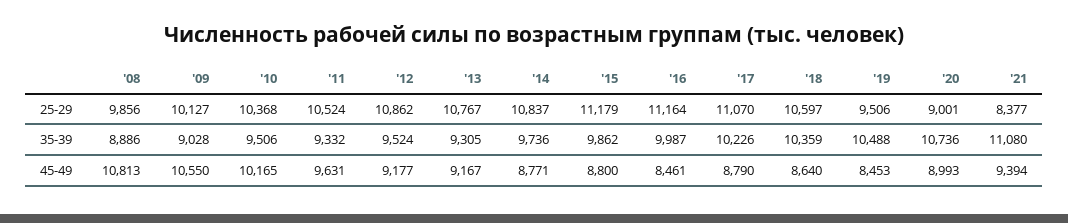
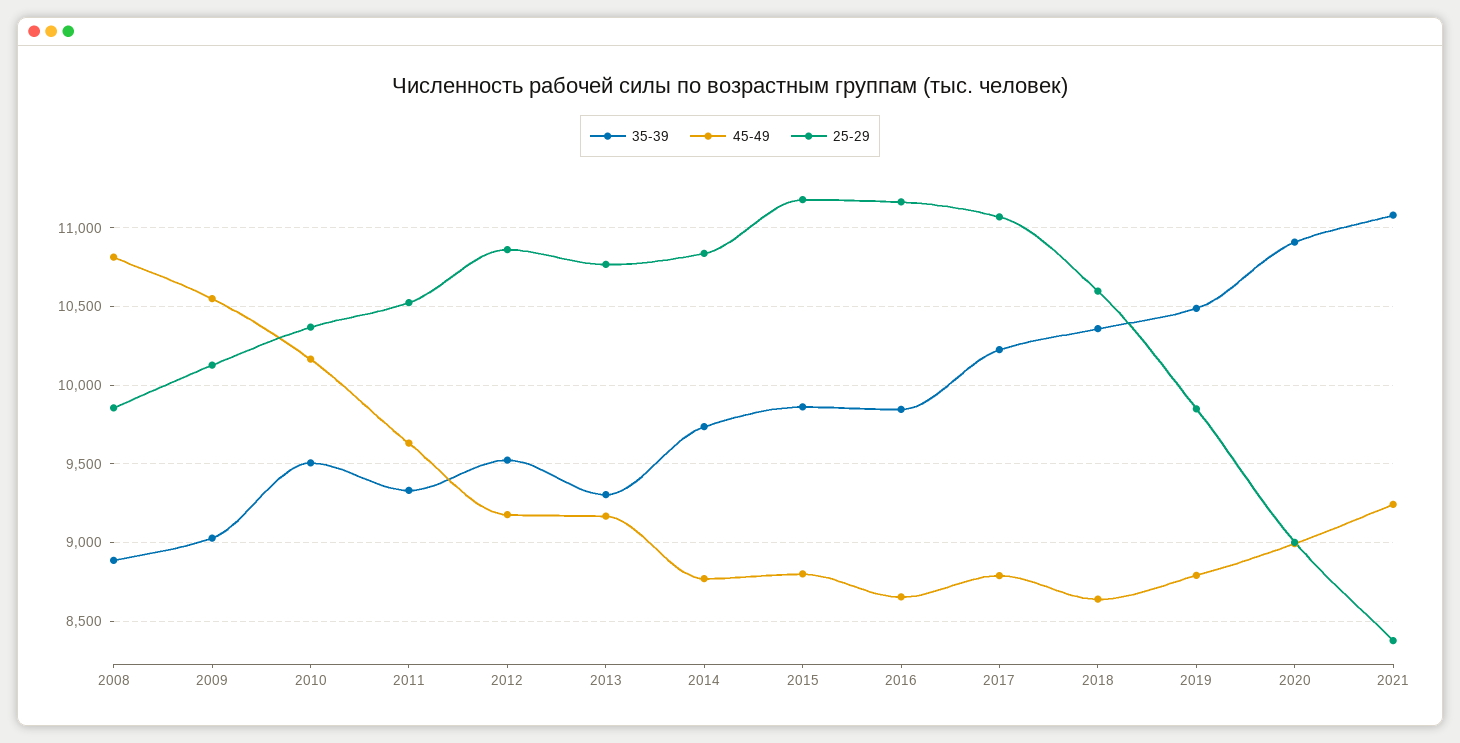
25-29, '19: 9506 -> 9850
35-39, '16: 9987 -> 9850
35-39, '20: 10736 -> 10900
45-49, '16: 8461 -> 8650
45-49, '19: 8453 -> 8800
45-49, '21: 9394 -> 9250

